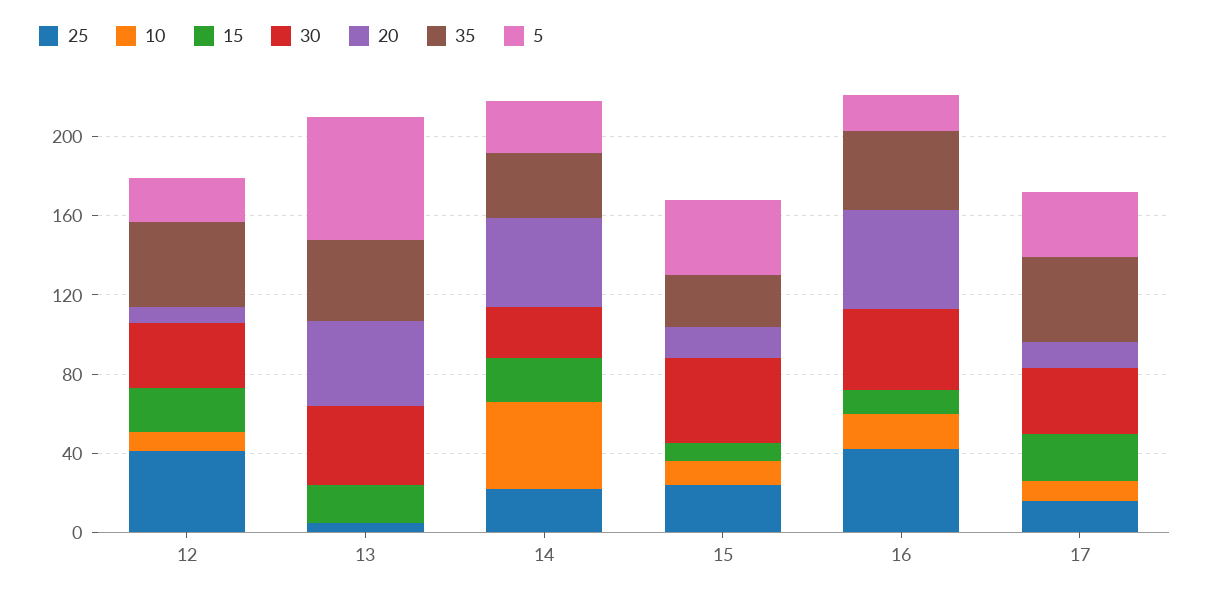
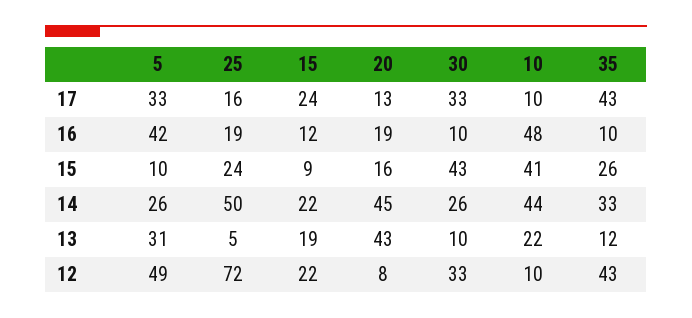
25, 12: 40 -> 72
5, 12: 20 -> 49
10, 13: 0 -> 22
30, 13: 40 -> 10
35, 13: 40 -> 12
5, 13: 60 -> 31
25, 14: 20 -> 50
10, 15: 10 -> 41
5, 15: 40 -> 10
25, 16: 40 -> 19
10, 16: 20 -> 48
30, 16: 40 -> 10
20, 16: 50 -> 19
35, 16: 40 -> 10
5, 16: 20 -> 42

